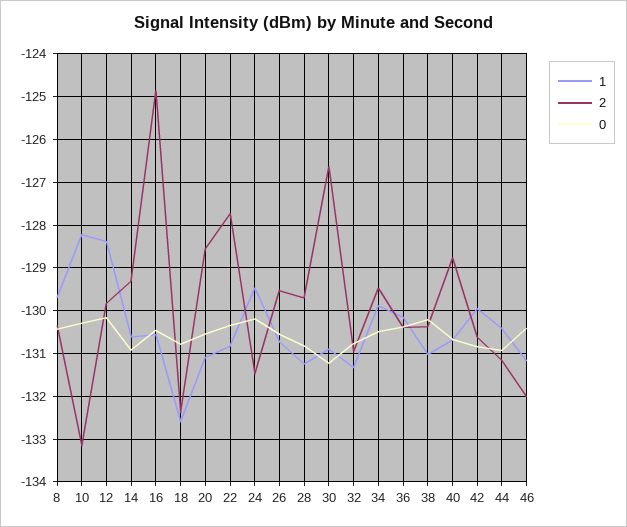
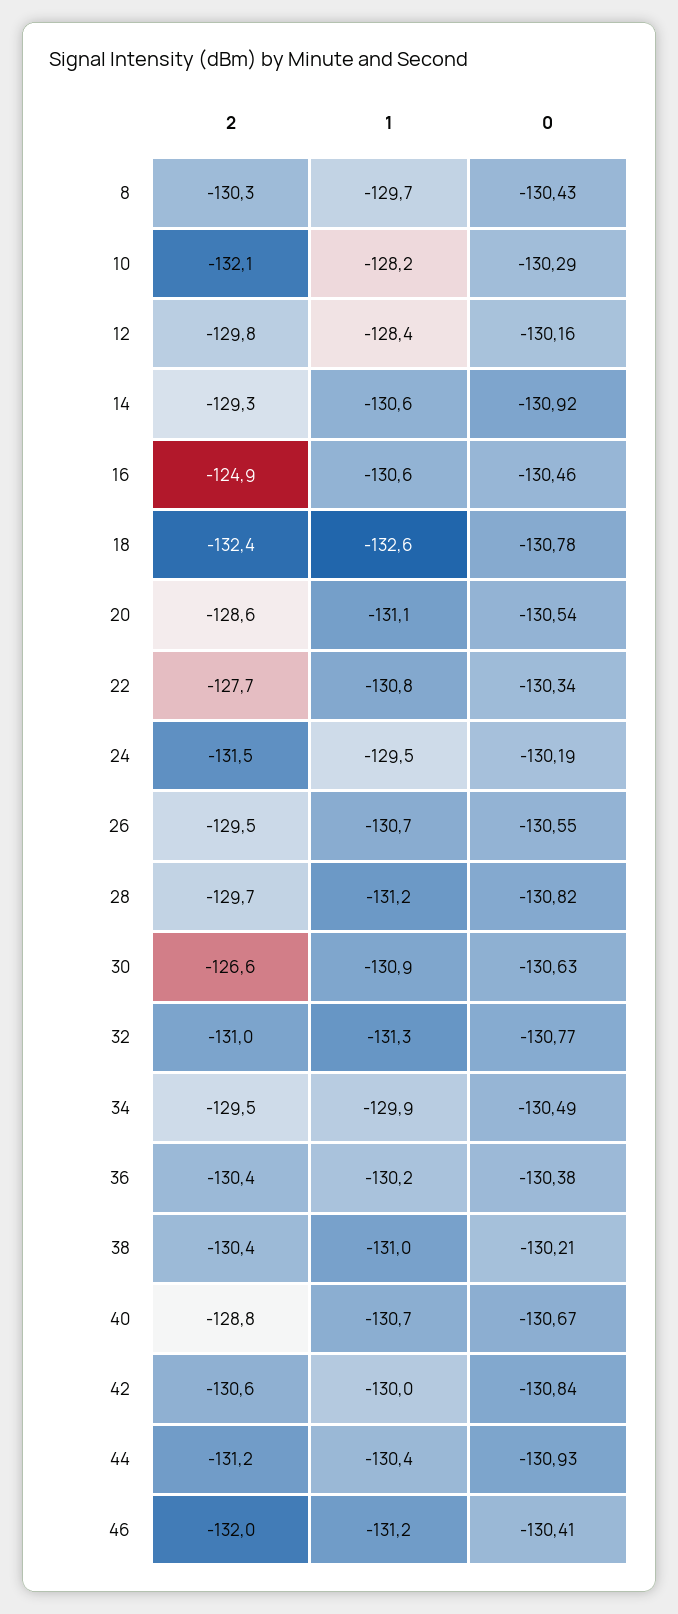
2, 10: -133.2 -> -132.1
0, 30: -131.2 -> -130.63

